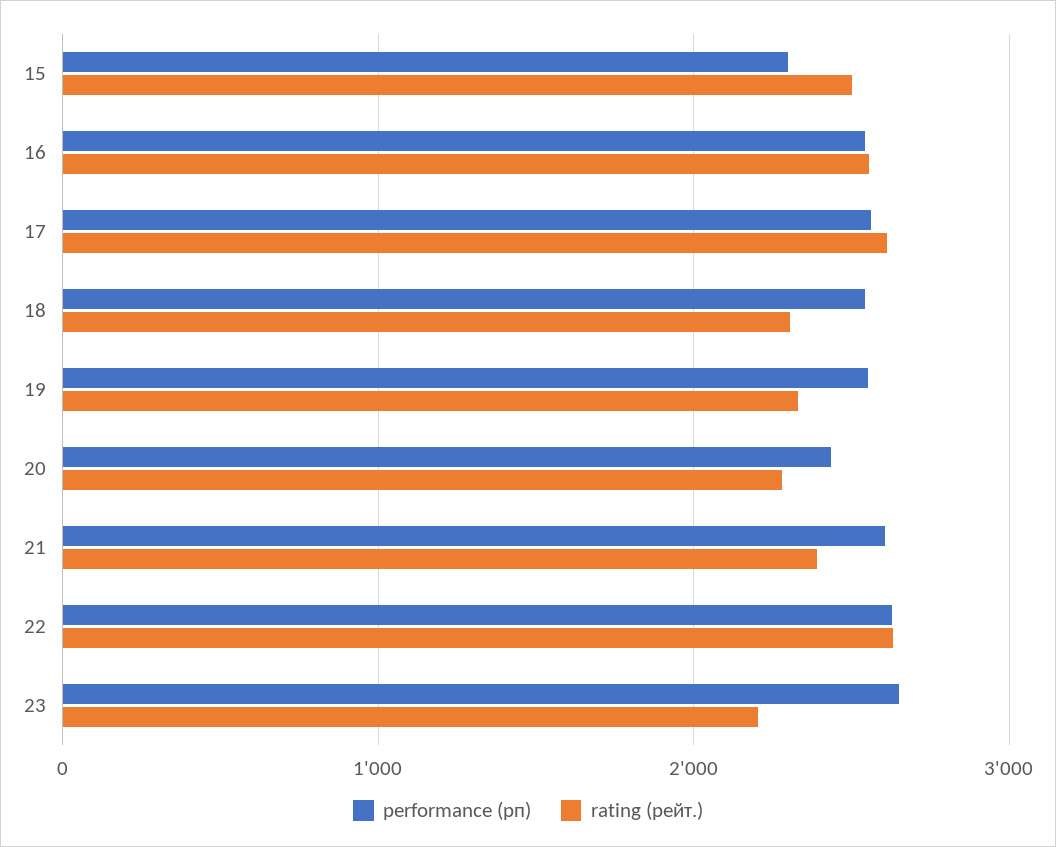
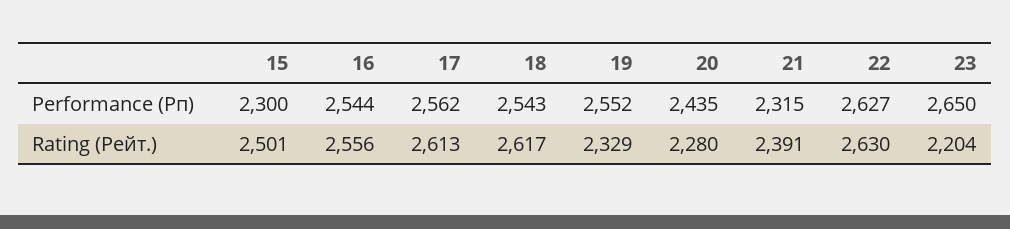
rating (рейт.), 18: 2300 -> 2617
performance (рп), 21: 2600 -> 2315

